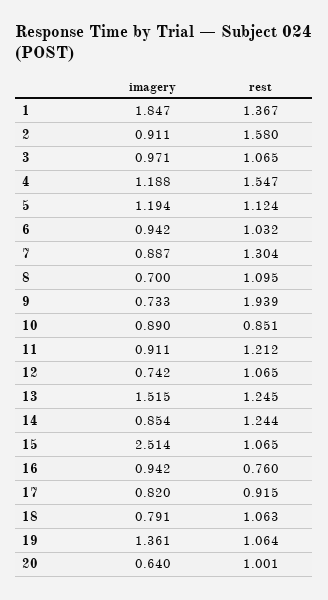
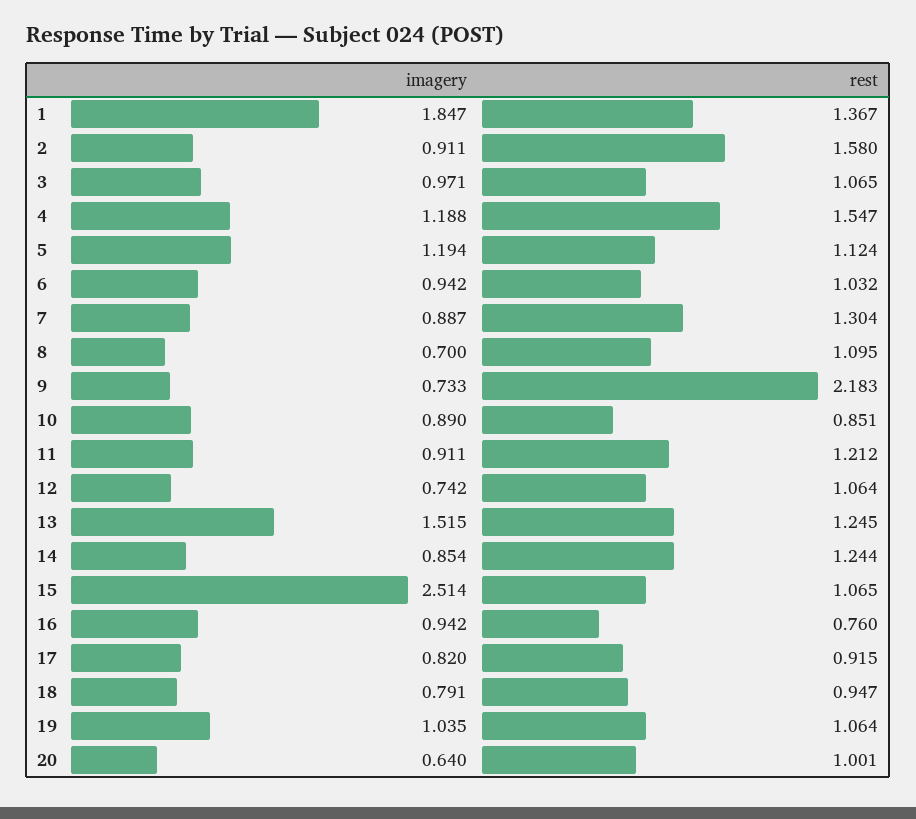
rest, 9: 1.939 -> 2.183
rest, 12: 1.065 -> 1.064
rest, 18: 1.063 -> 0.947
imagery, 19: 1.361 -> 1.035

